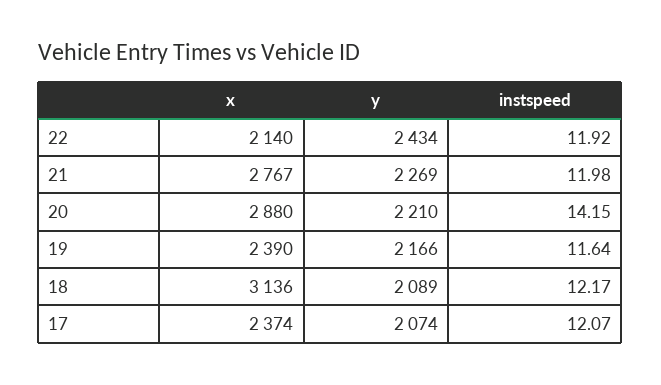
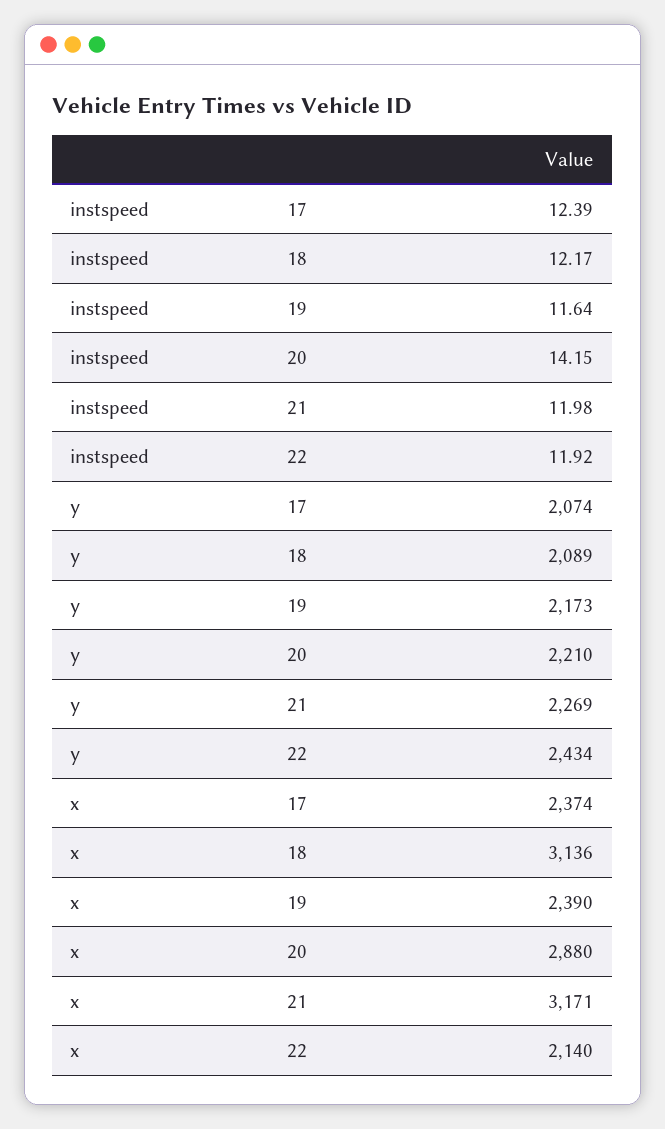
x, 21: 2767 -> 3171
y, 19: 2166 -> 2173
instspeed, 17: 12.07 -> 12.39

